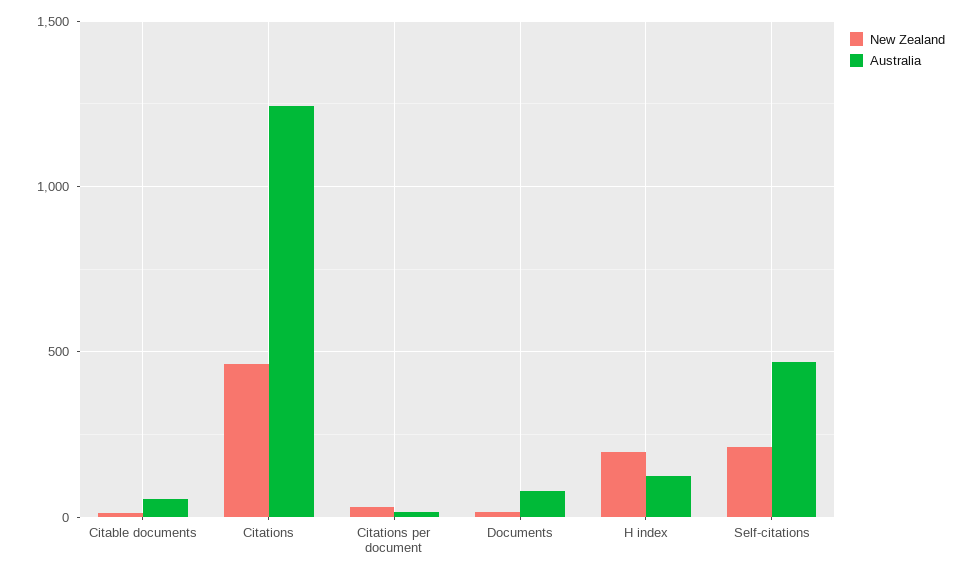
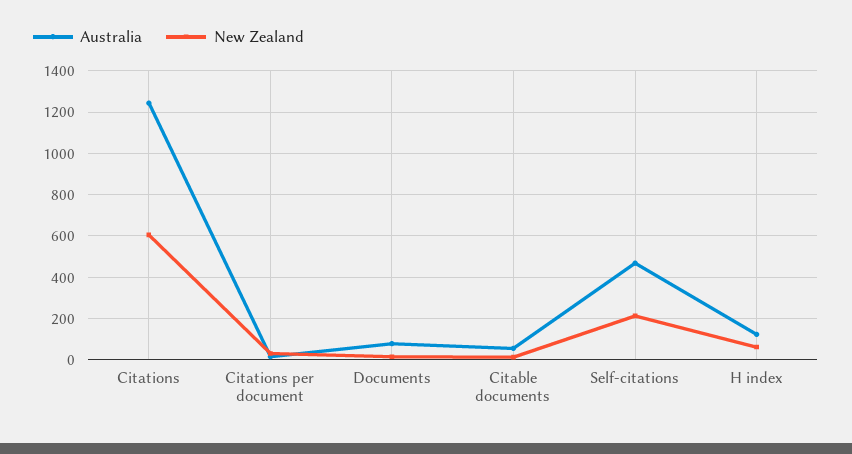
New Zealand, Citations: 450 -> 600
New Zealand, H index: 200 -> 50

